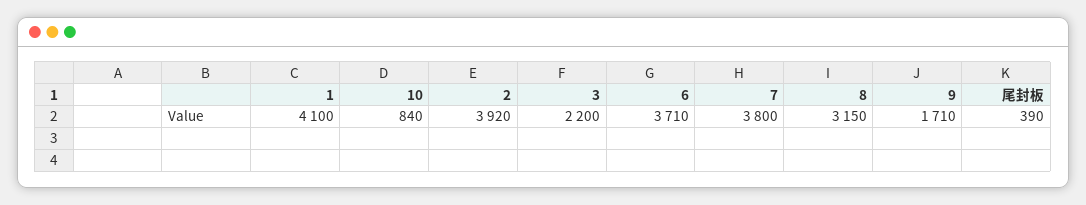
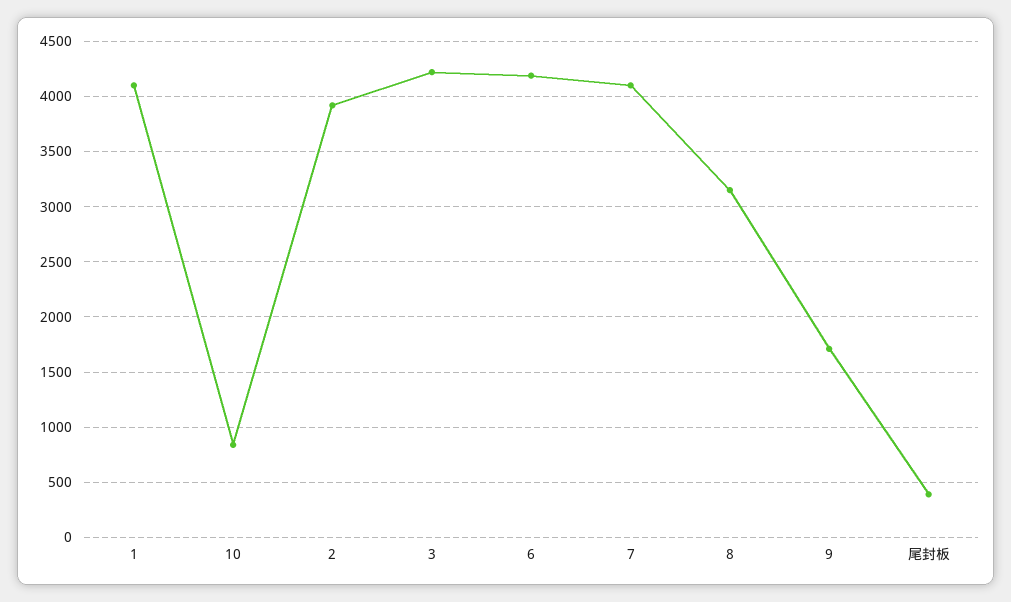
3: 2200 -> 4200
6: 3710 -> 4200
7: 3800 -> 4100

